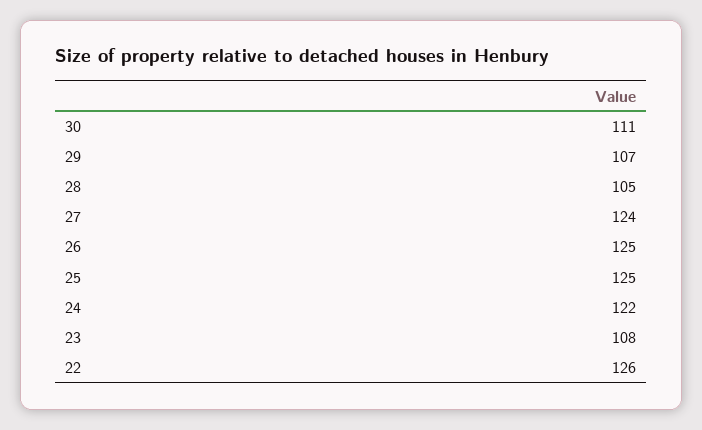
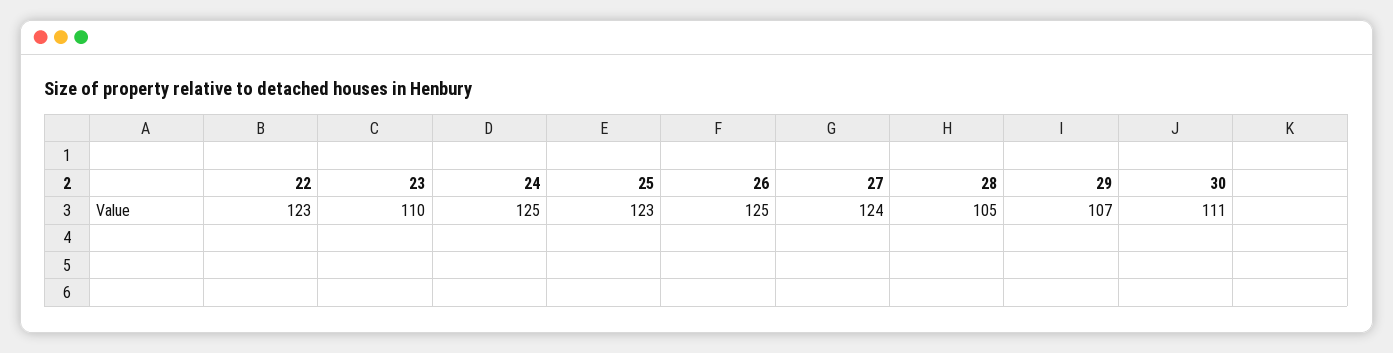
25: 125 -> 123
24: 122 -> 125
23: 108 -> 110
22: 126 -> 123

